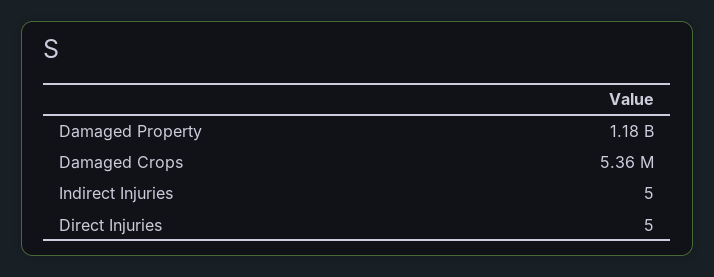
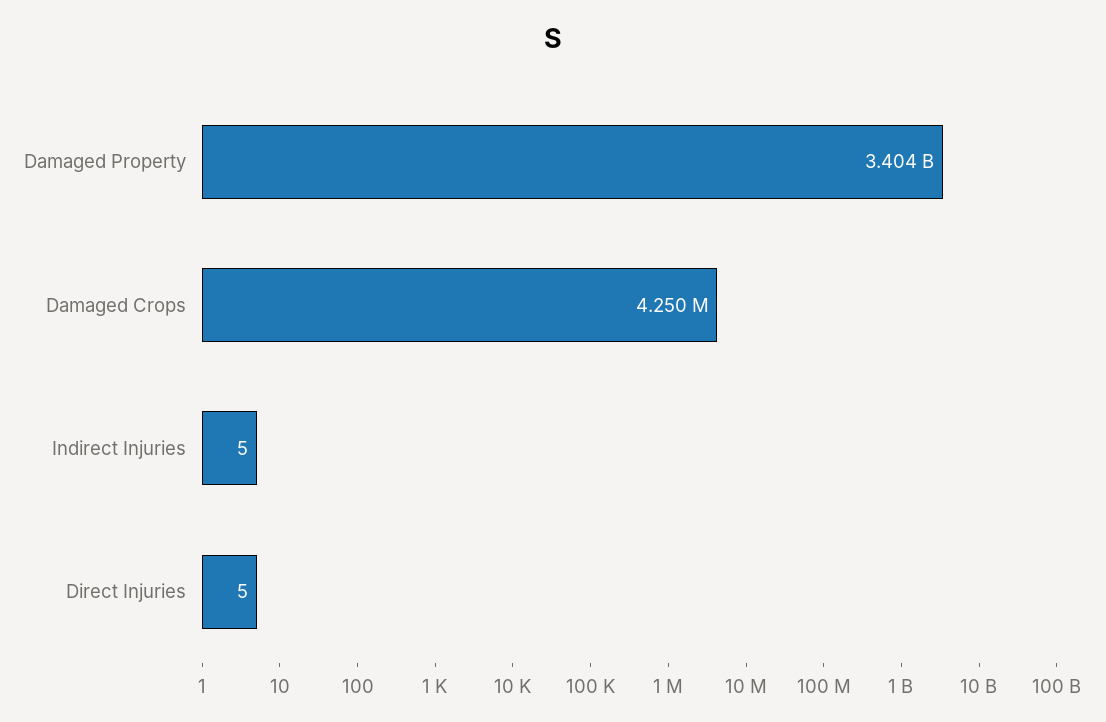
Damaged Property: 1180000000 -> 3404000000
Damaged Crops: 5360000 -> 4250000

